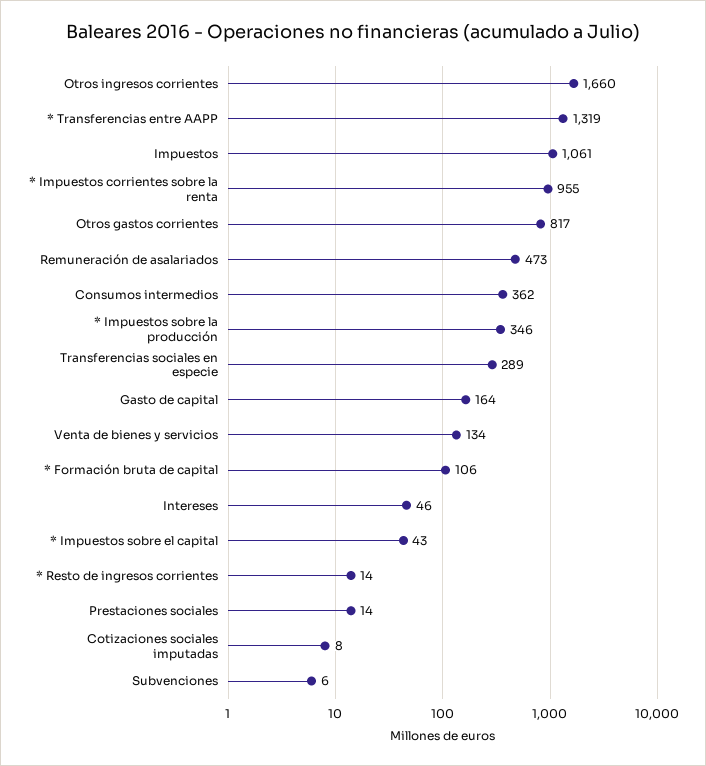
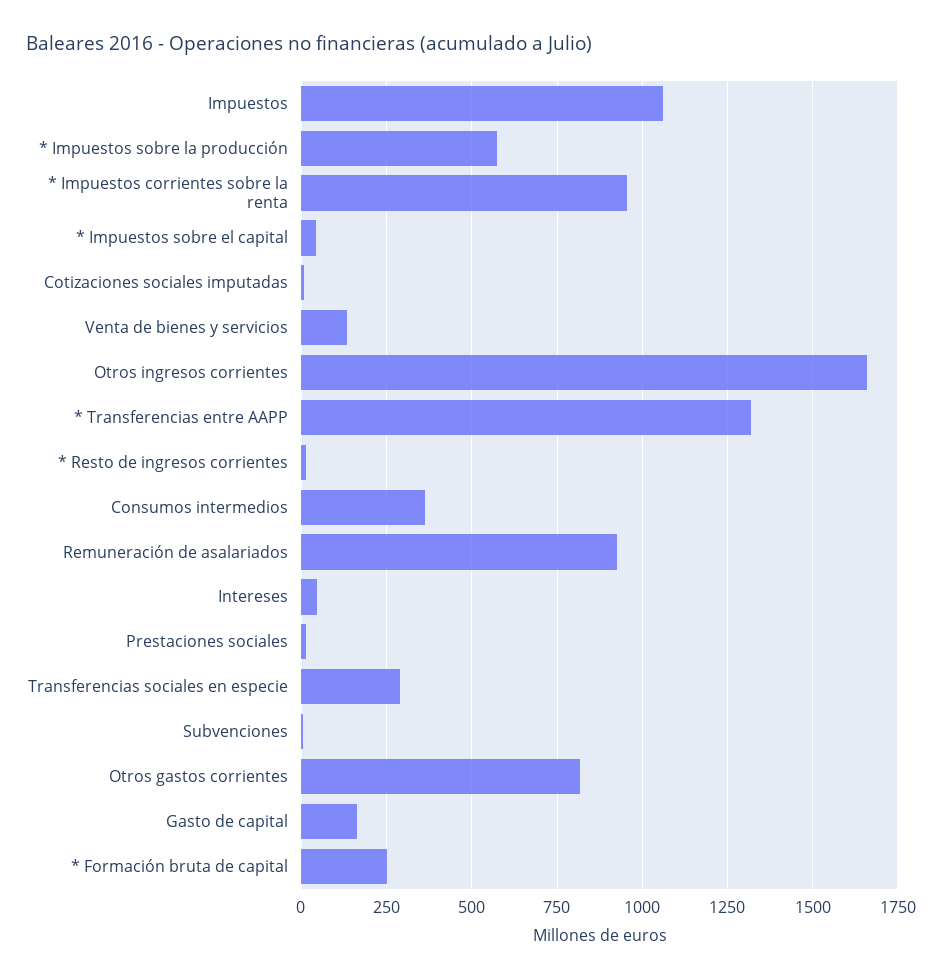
Remuneración de asalariados: 473 -> 925
* Impuestos sobre la producción: 346 -> 575
* Formación bruta de capital: 106 -> 250

